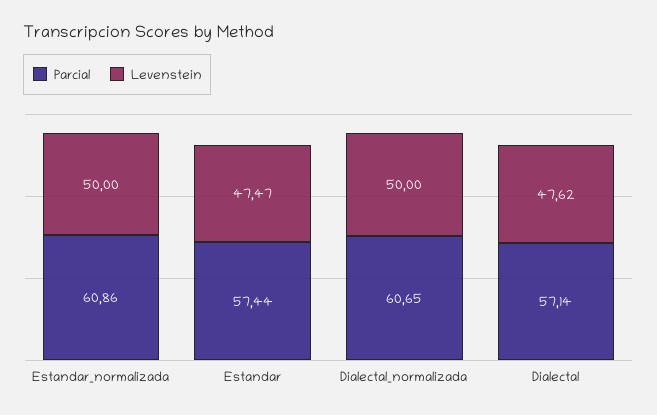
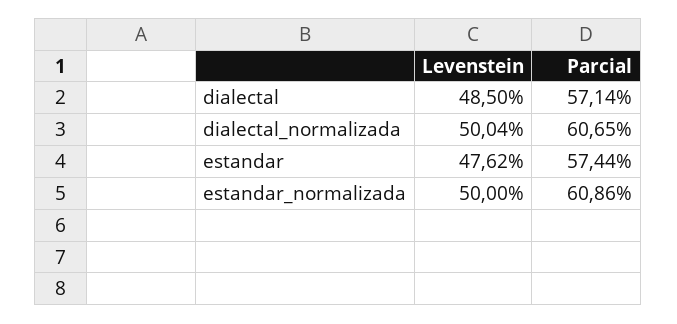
Levenstein, Estandar: 47.47 -> 47.62
Levenstein, Dialectal_normalizada: 50 -> 50.04
Levenstein, Dialectal: 47.62 -> 48.5

